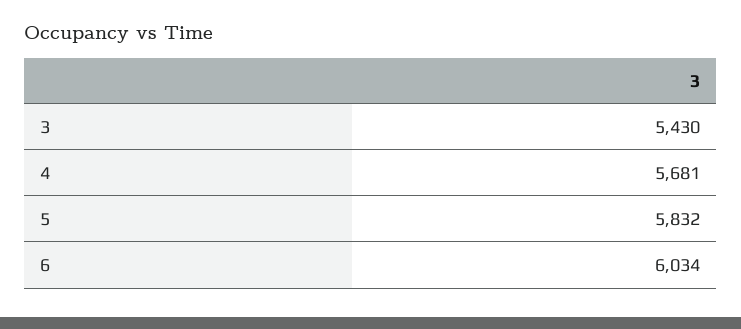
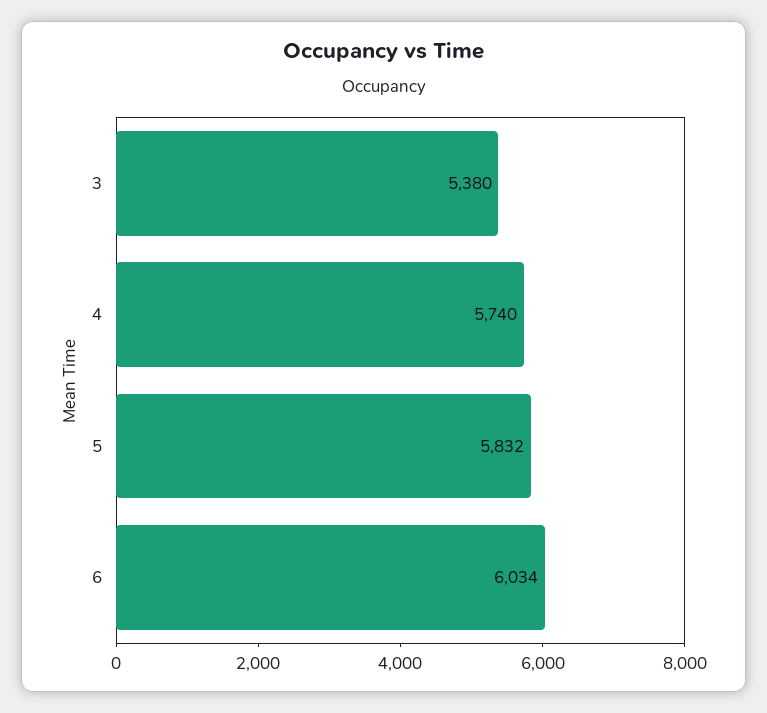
3: 5430 -> 5380
4: 5681 -> 5740

